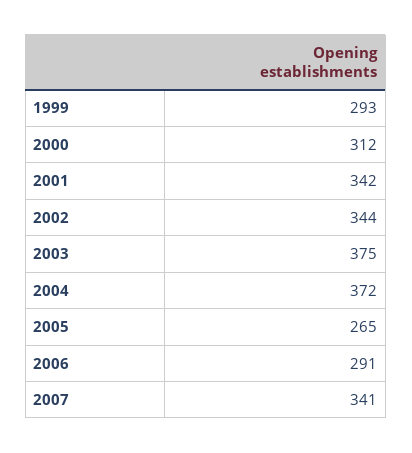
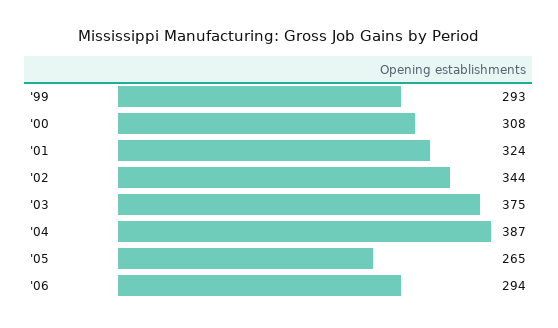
2000: 312 -> 308
2001: 342 -> 324
2004: 372 -> 387
2006: 291 -> 294
2007: 341 -> none

